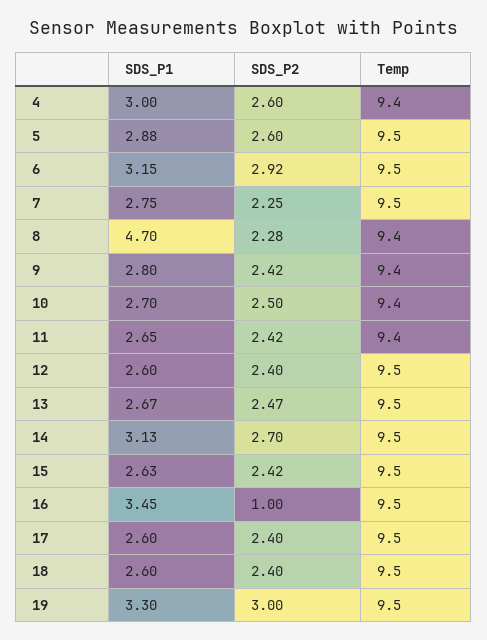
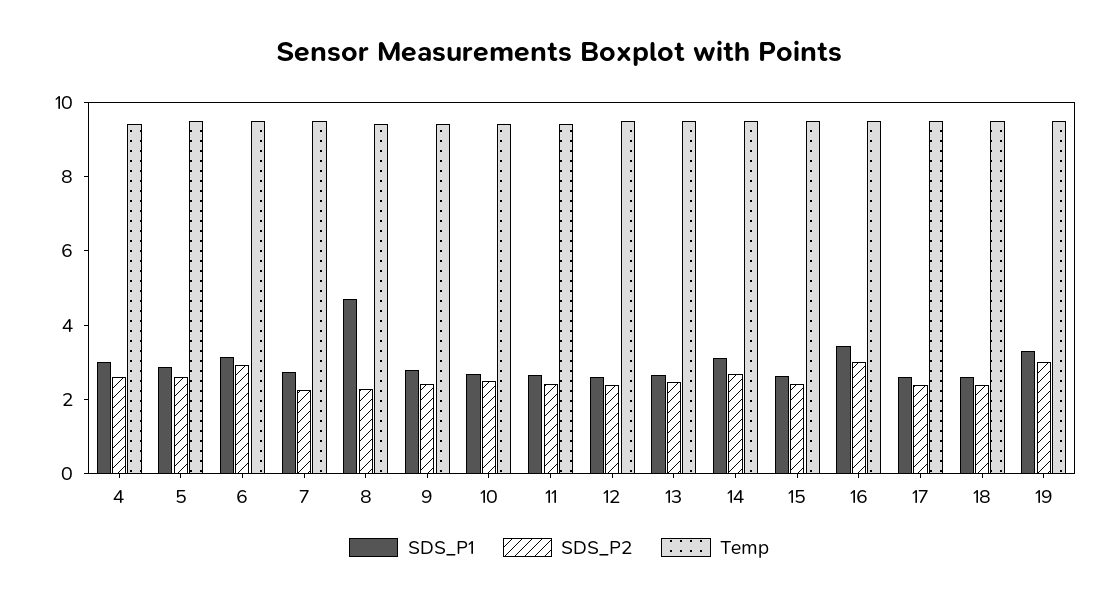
SDS_P2, 16: 1 -> 3

